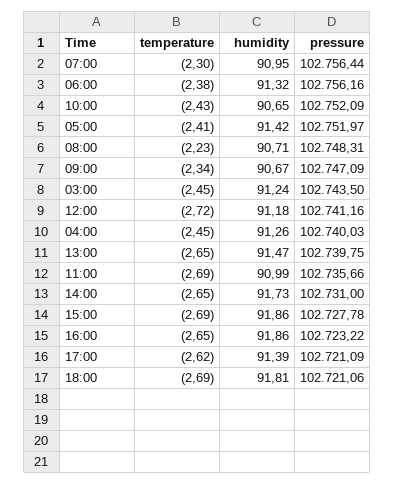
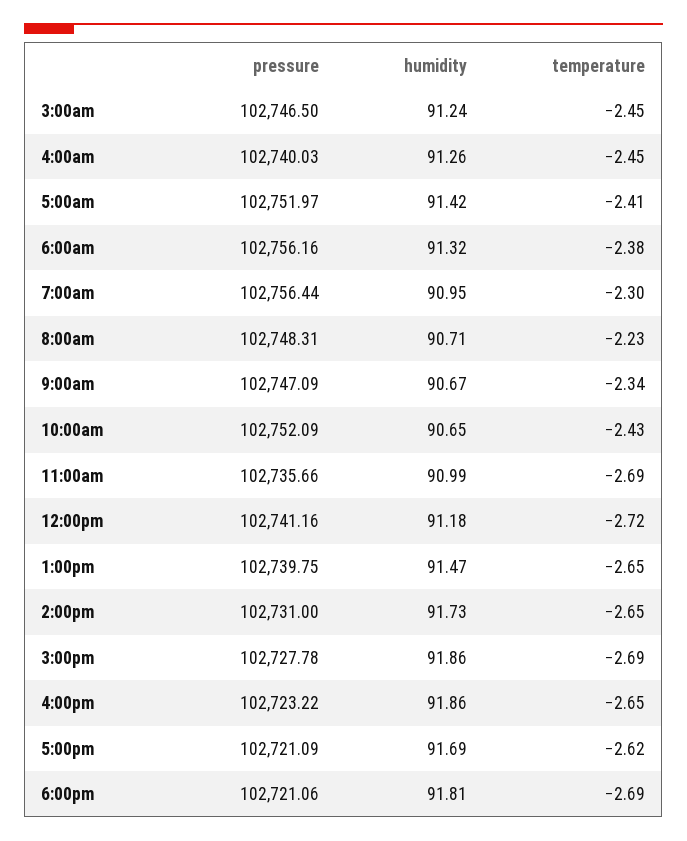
pressure, 03:00: 102743.5 -> 102746.5
humidity, 17:00: 91.39 -> 91.69

